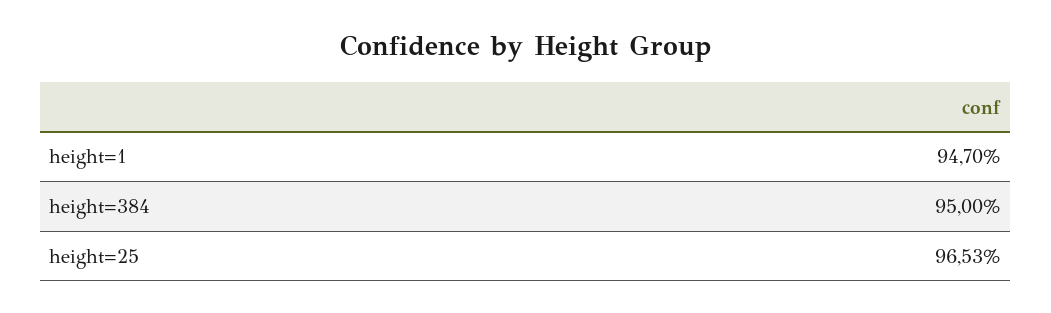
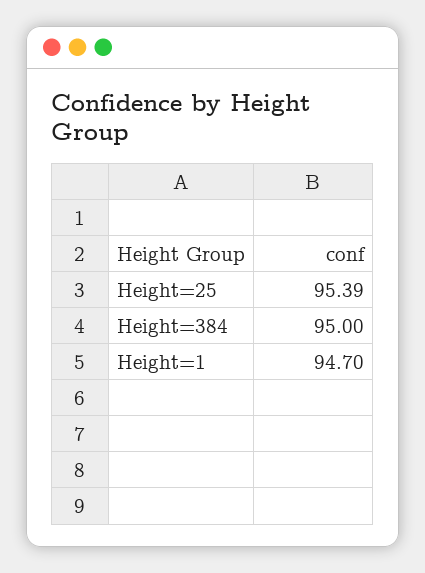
height=25: 96.53 -> 95.39

